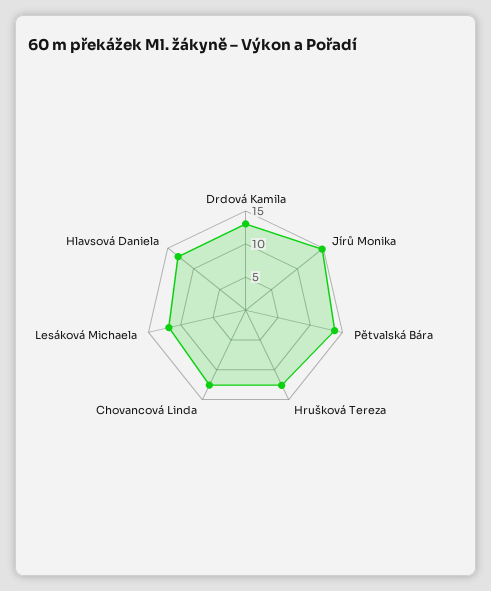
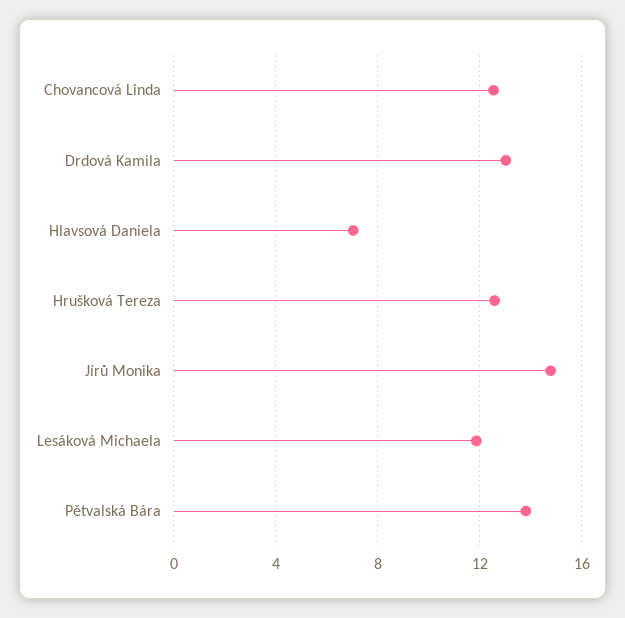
Hlavsová Daniela: 12.5 -> 7

